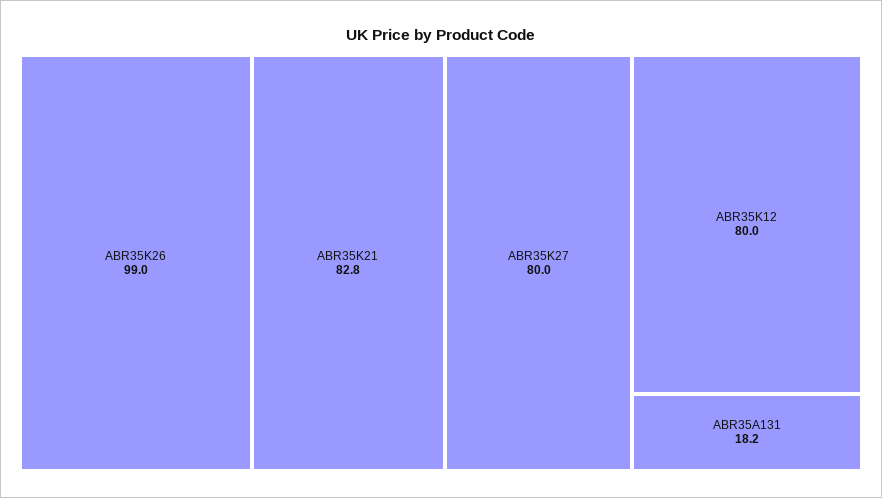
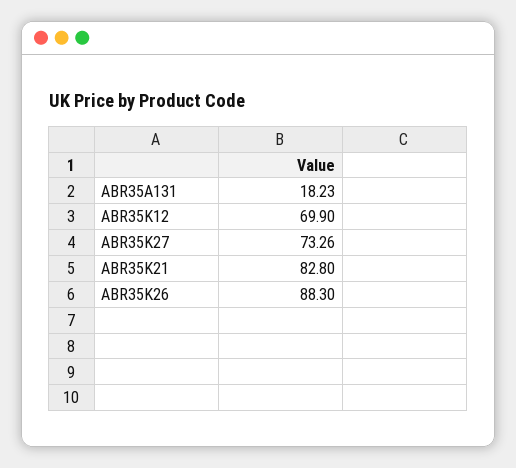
ABR35K26: 99 -> 88.3
ABR35K27: 80 -> 73.26
ABR35K12: 80 -> 69.9

